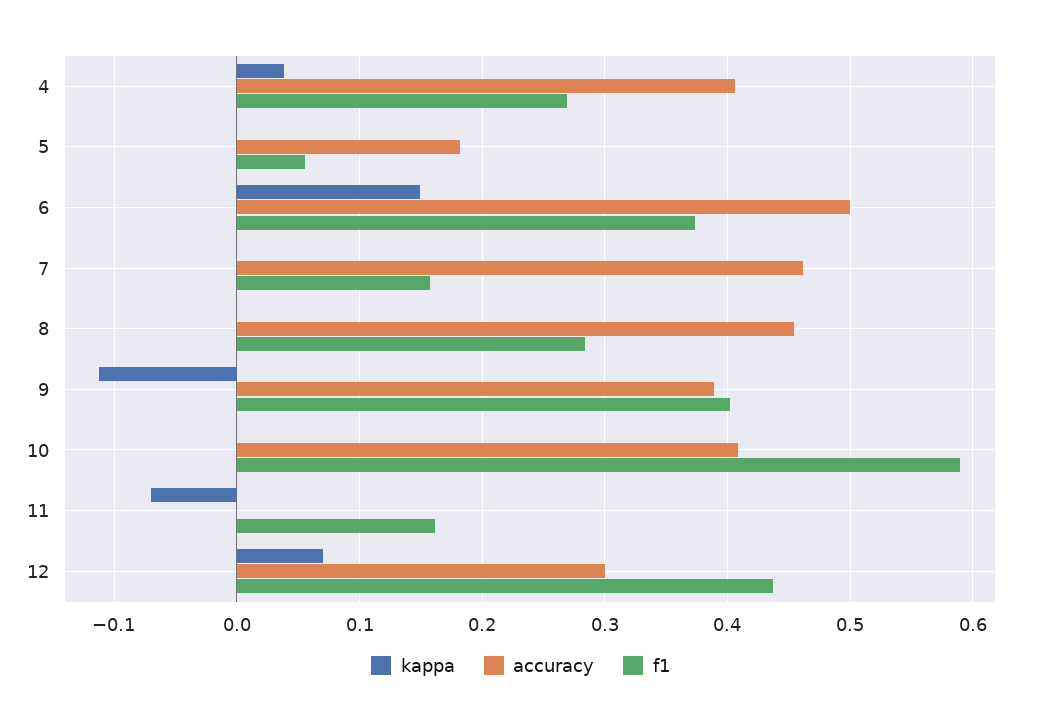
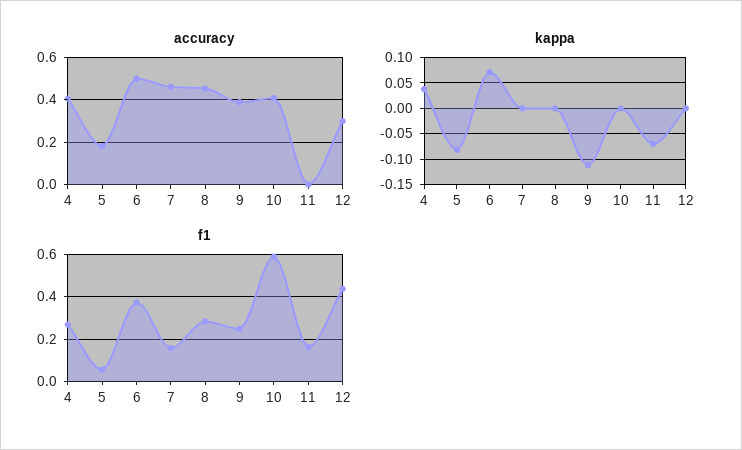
kappa, 5: 0 -> -0.075
kappa, 6: 0.15 -> 0.075
f1, 9: 0.4 -> 0.25
kappa, 12: 0.07 -> 0

